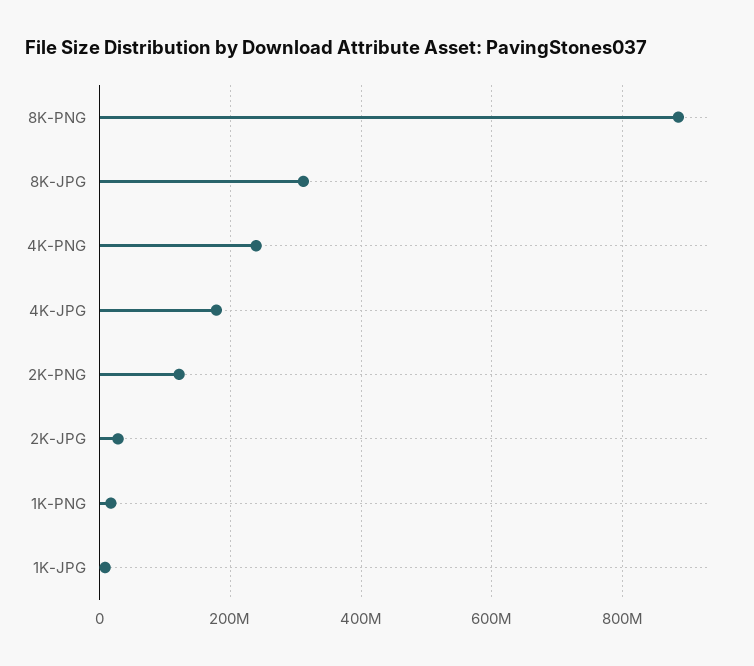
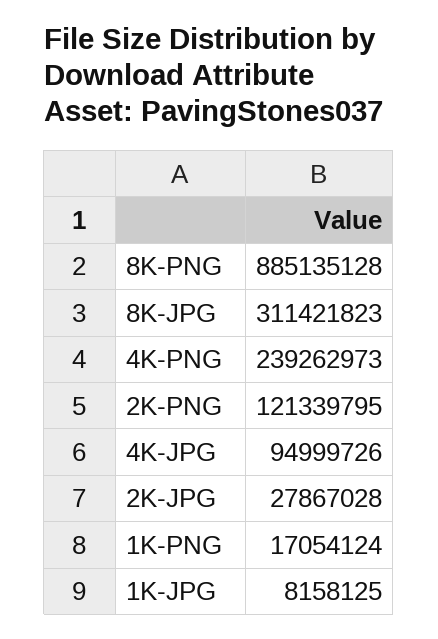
4K-JPG: 180000000 -> 94999726

